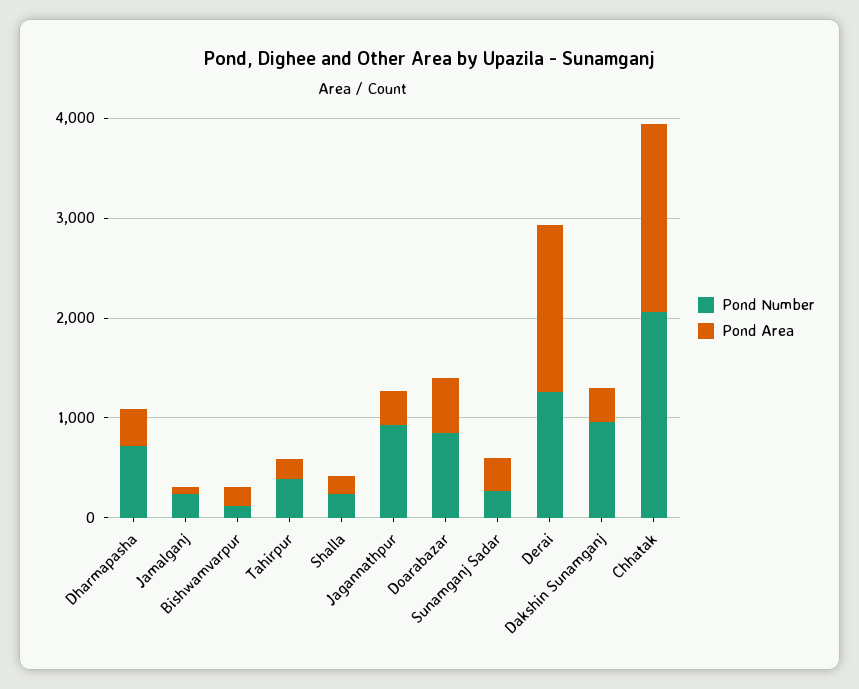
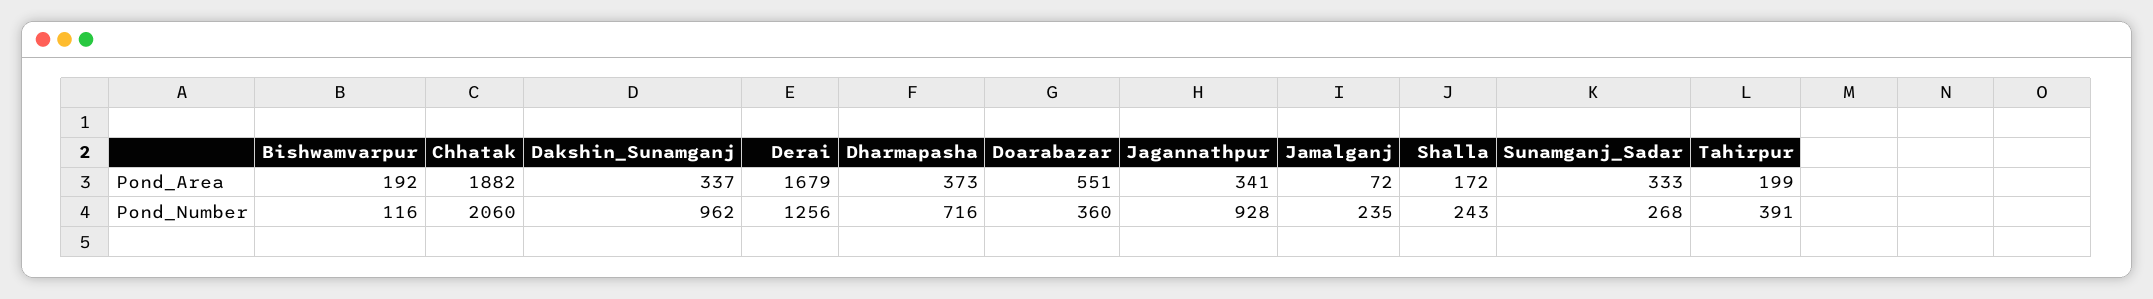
Pond Number, Doarabazar: 800 -> 360

